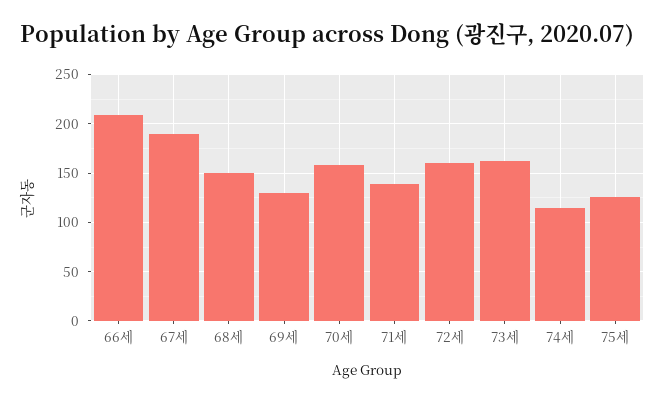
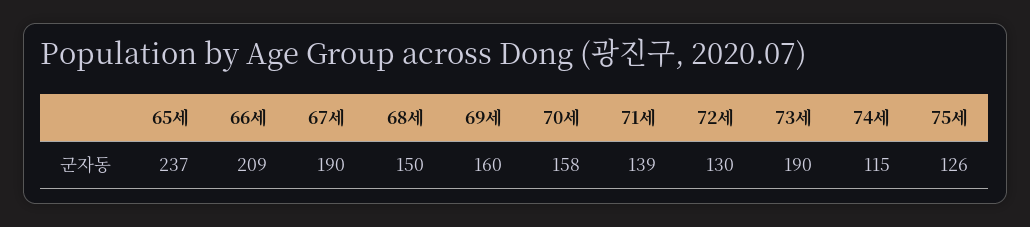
69세: 130 -> 160
72세: 160 -> 130
73세: 160 -> 190
65세: none -> 237

